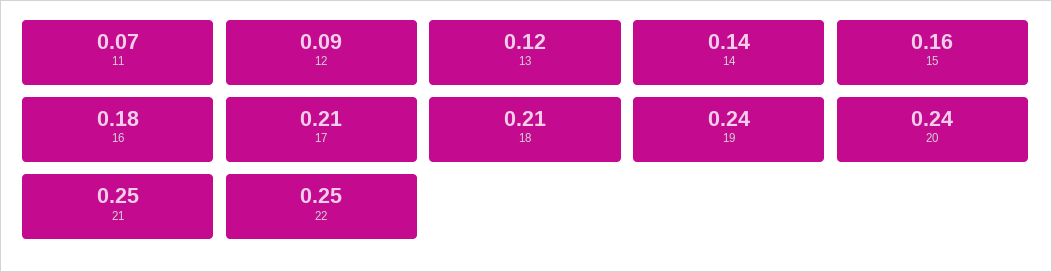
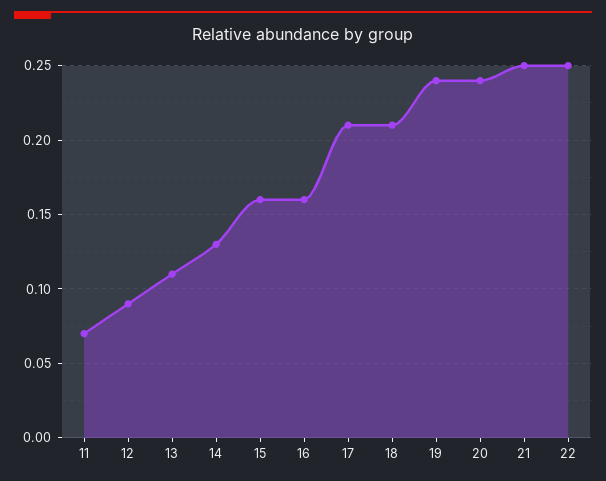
13: 0.12 -> 0.11
14: 0.14 -> 0.13
16: 0.18 -> 0.16

